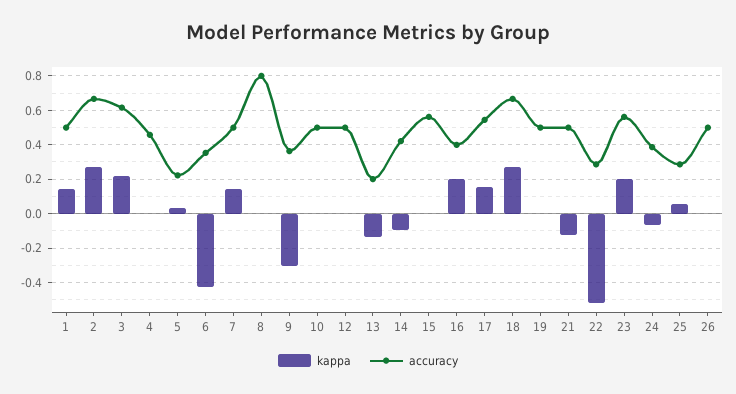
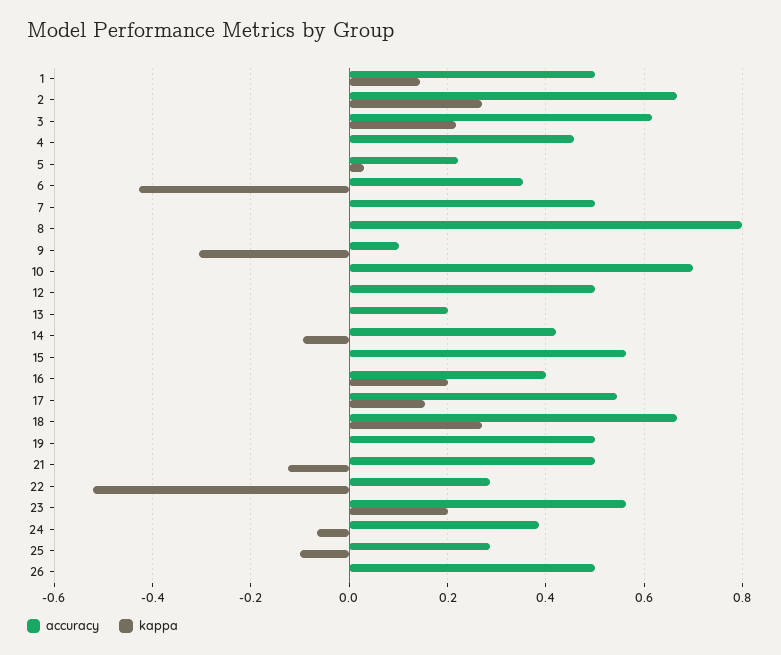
kappa, 7: 0.15 -> 0
accuracy, 9: 0.35 -> 0.1
accuracy, 10: 0.5 -> 0.7
kappa, 13: -0.15 -> 0
kappa, 25: 0.05 -> -0.1

